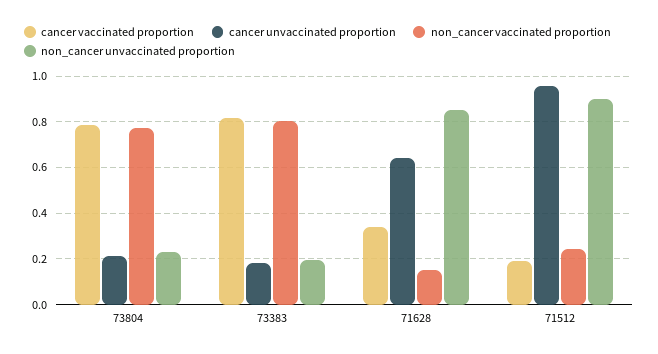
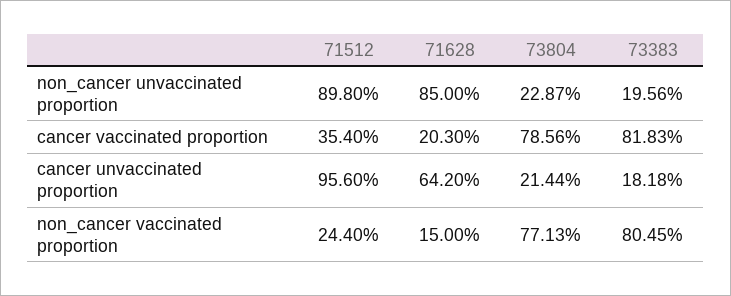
cancer vaccinated proportion, 71628: 0.35 -> 0.203
cancer vaccinated proportion, 71512: 0.2 -> 0.354

